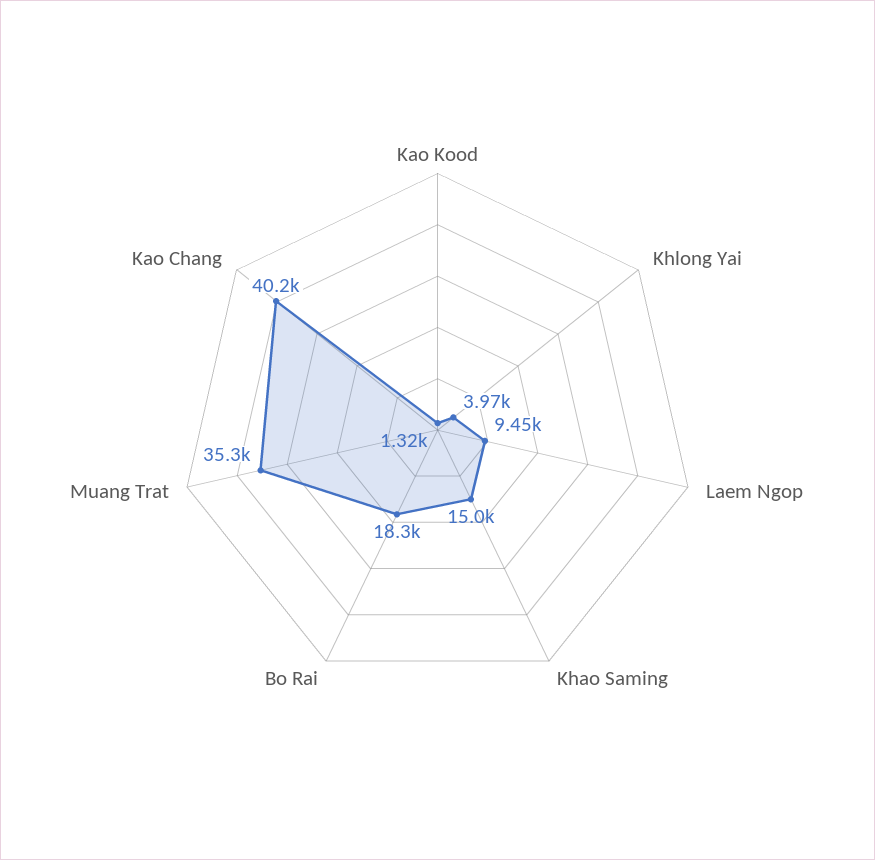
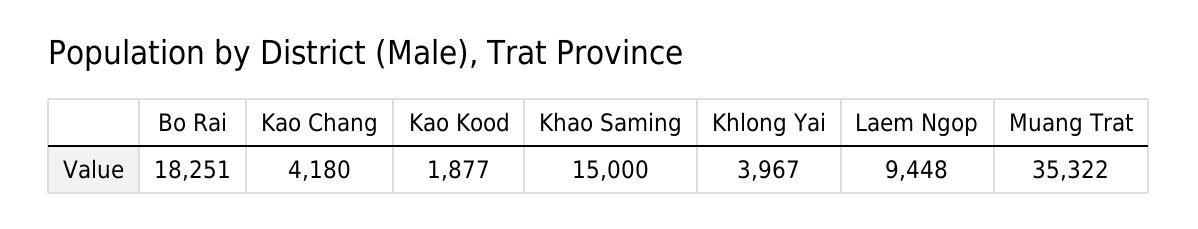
Kao Kood: 1320 -> 1877
Kao Chang: 40200 -> 4180

